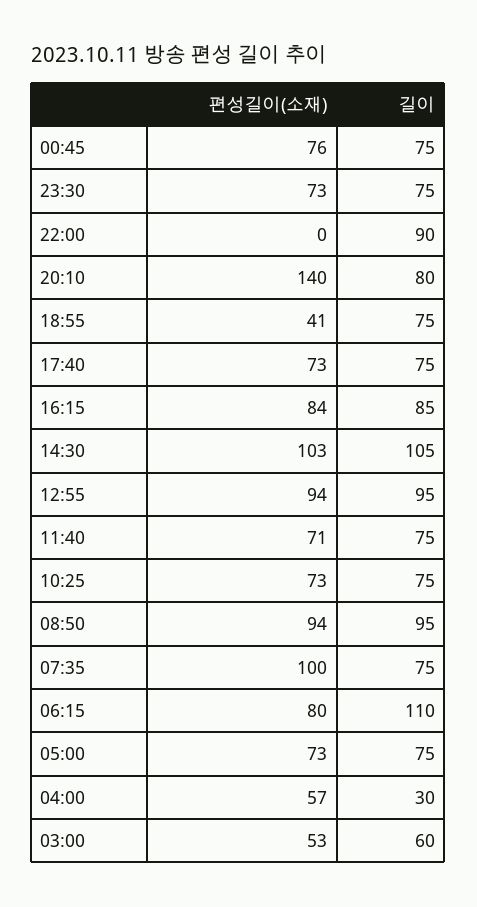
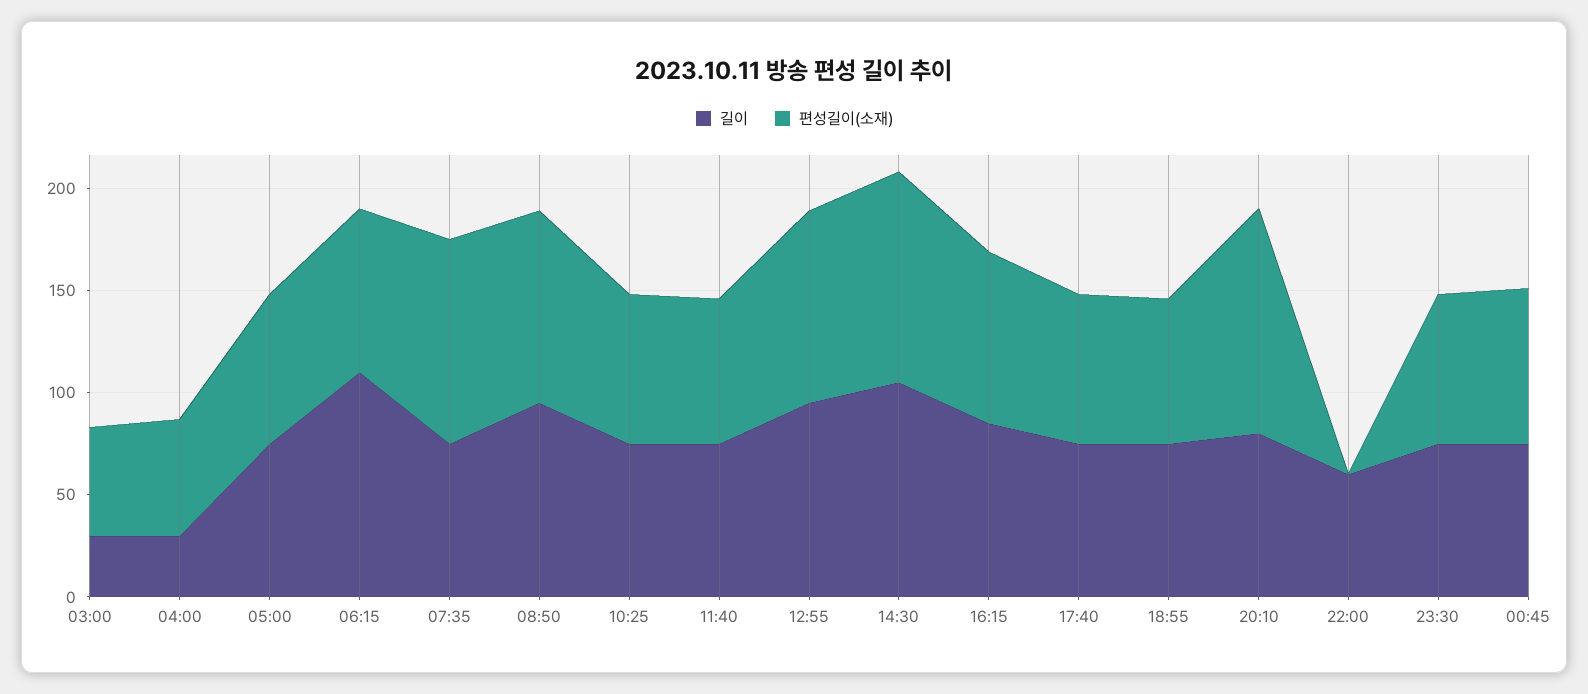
길이, 22:00: 90 -> 60
편성길이(소재), 20:10: 140 -> 110
편성길이(소재), 18:55: 41 -> 70
길이, 03:00: 60 -> 30

